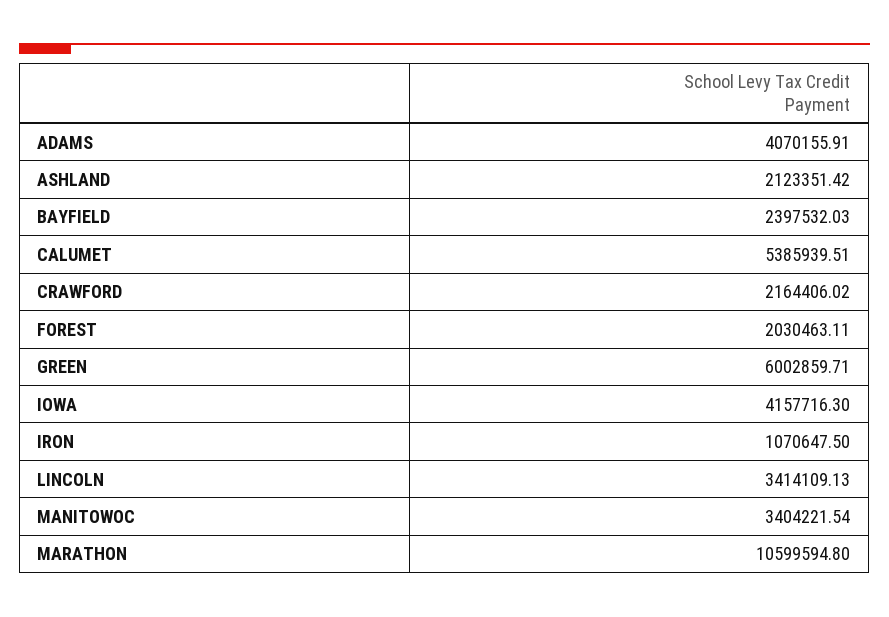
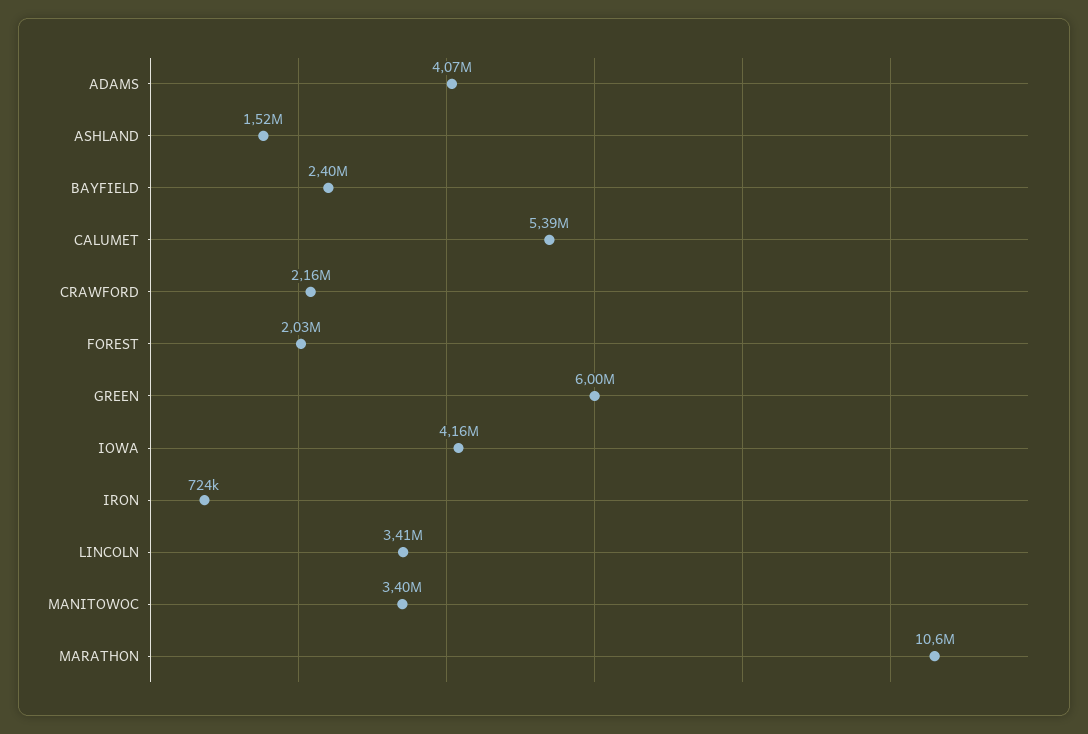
ASHLAND: 2123351.42 -> 1520000
IRON: 1070647.5 -> 724000

